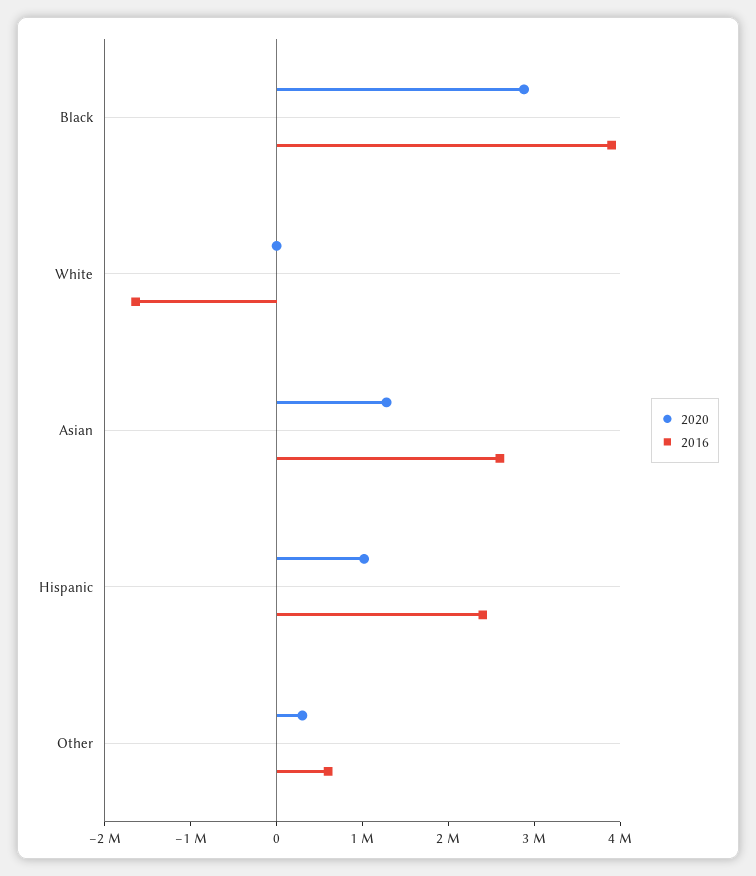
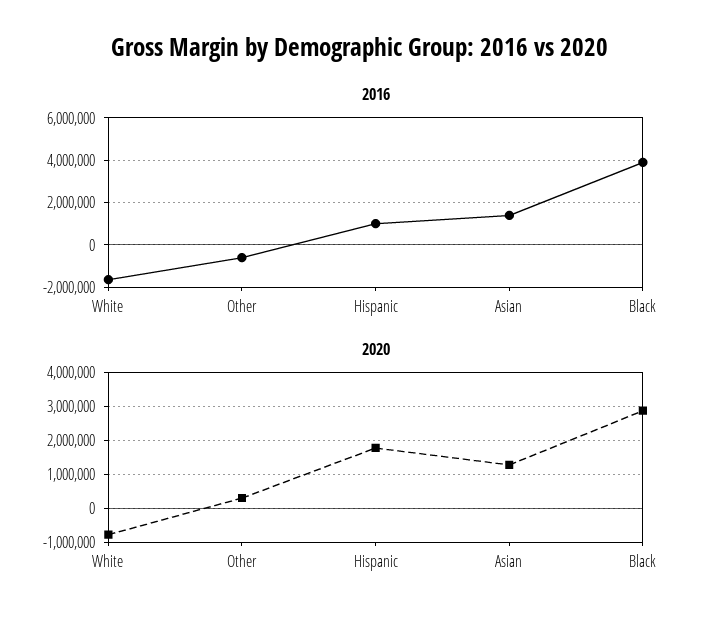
2020, White: 0 -> -800000
2016, Asian: 2600000 -> 1500000
2020, Hispanic: 1000000 -> 1800000
2016, Hispanic: 2400000 -> 1000000
2016, Other: 600000 -> -500000

